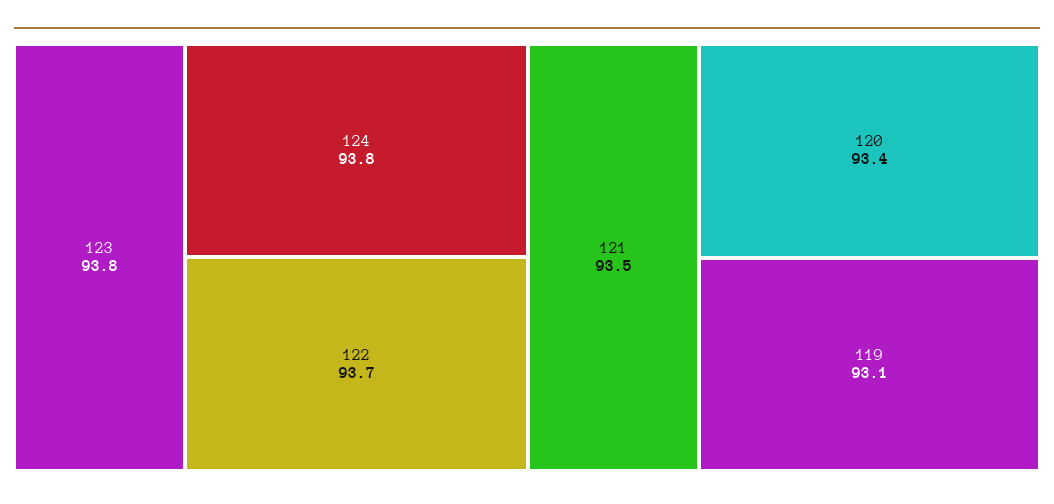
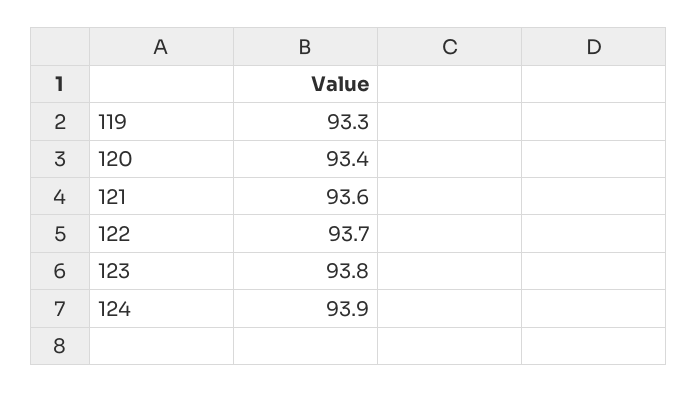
124: 93.8 -> 93.9
121: 93.5 -> 93.6
119: 93.1 -> 93.3

